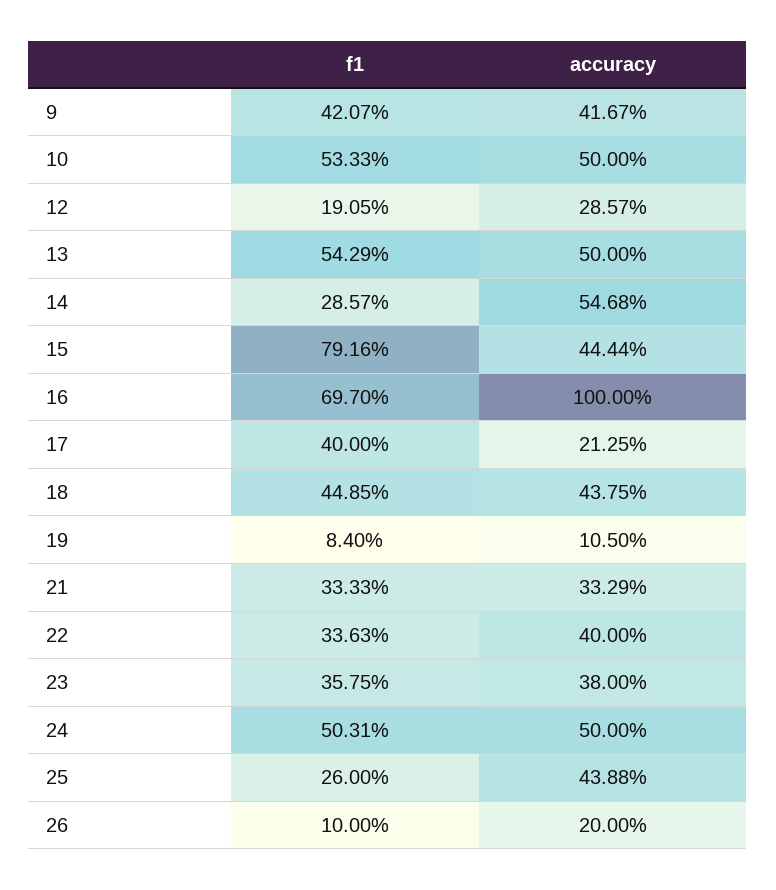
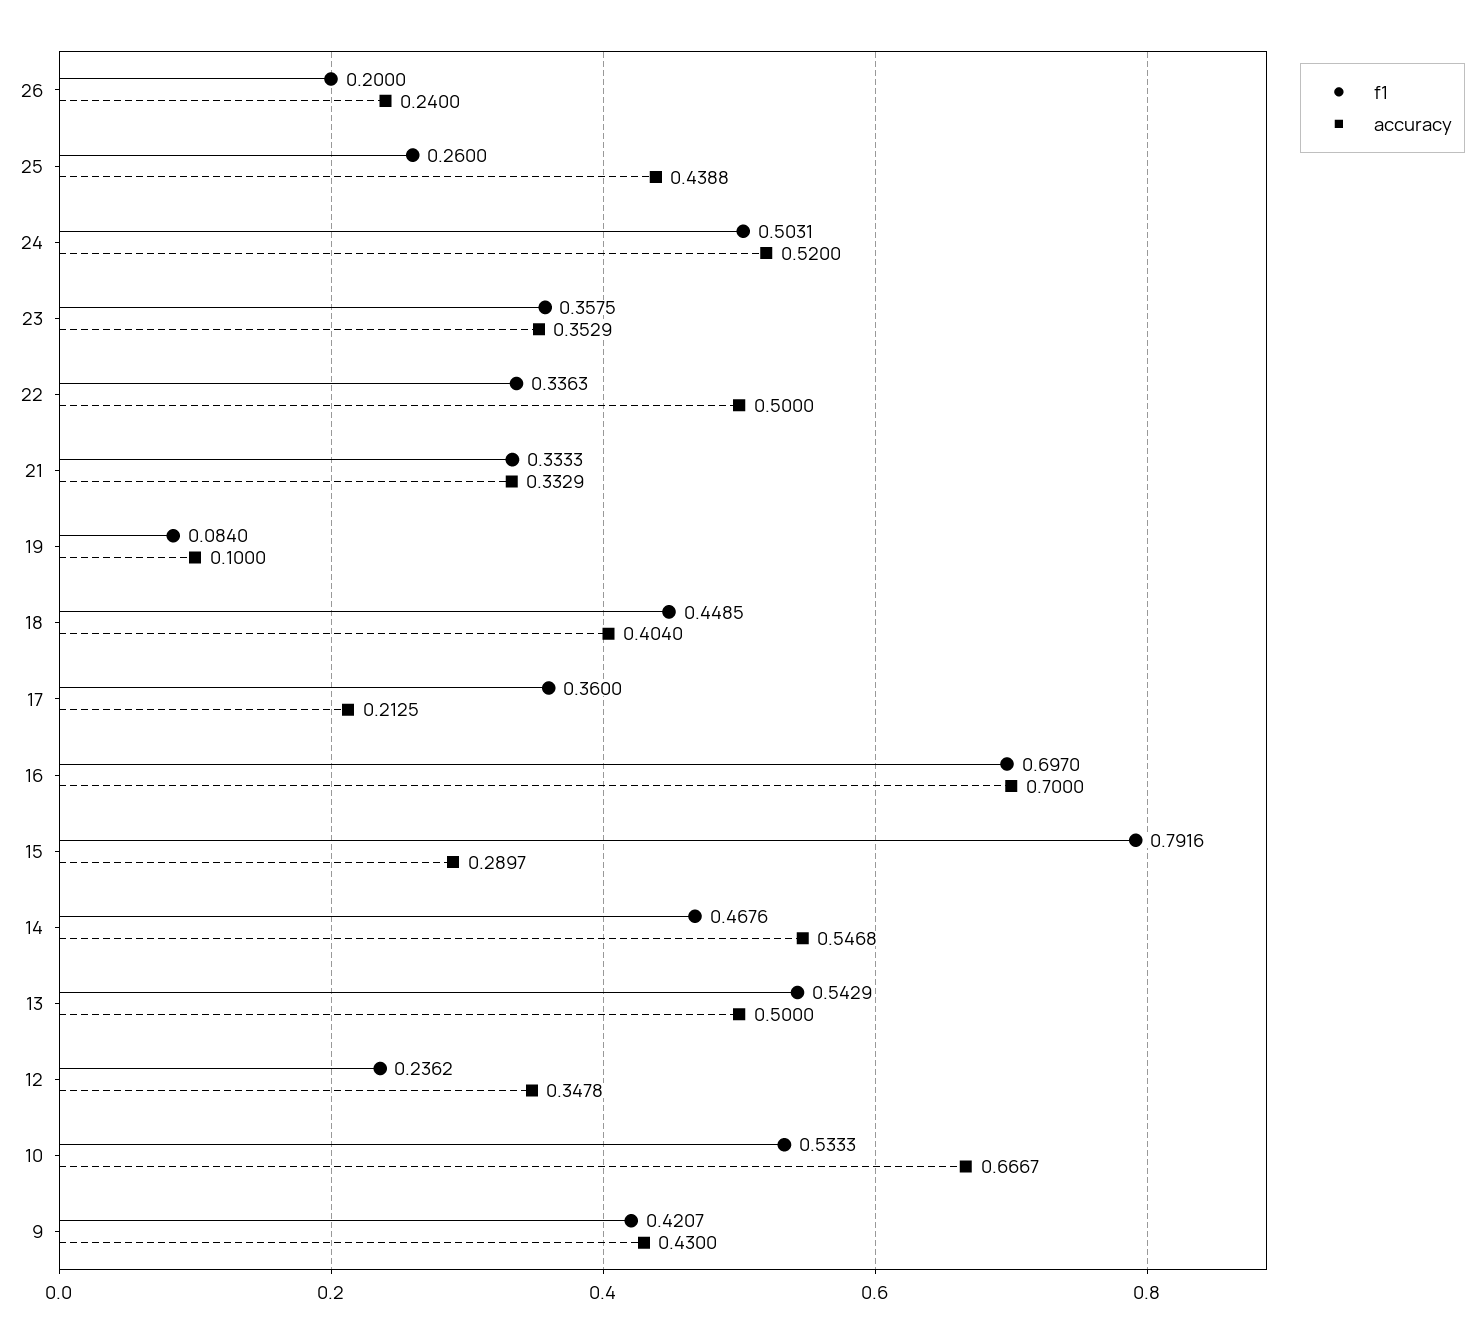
accuracy, 9: 0.4167 -> 0.43
accuracy, 10: 0.5 -> 0.6667
f1, 12: 0.1905 -> 0.2362
accuracy, 12: 0.2857 -> 0.3478
f1, 14: 0.2857 -> 0.4676
accuracy, 15: 0.4444 -> 0.2897
accuracy, 16: 1 -> 0.7
f1, 17: 0.4 -> 0.36
accuracy, 18: 0.4375 -> 0.404
accuracy, 19: 0.105 -> 0.1
accuracy, 22: 0.4 -> 0.5
accuracy, 23: 0.38 -> 0.3529
accuracy, 24: 0.5 -> 0.52
f1, 26: 0.1 -> 0.2
accuracy, 26: 0.2 -> 0.24

